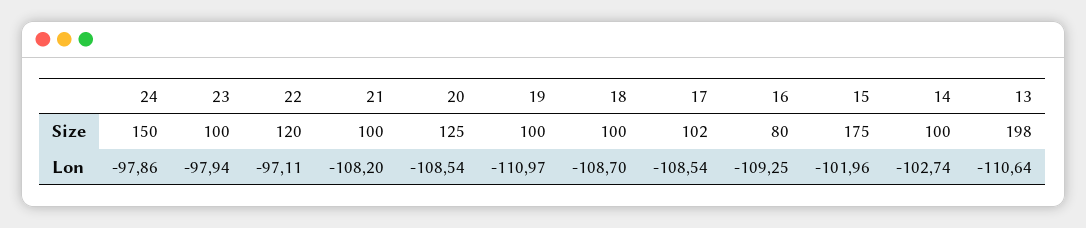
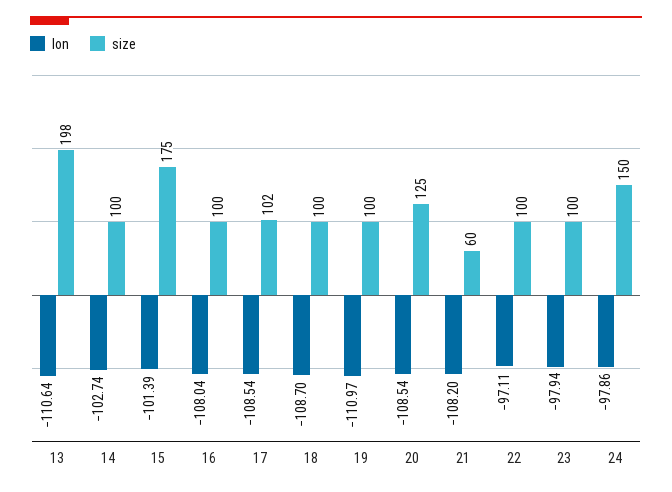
Size, 22: 120 -> 100
Size, 21: 100 -> 60
Size, 16: 80 -> 100
Lon, 16: -109.25 -> -108.04
Lon, 15: -101.96 -> -101.39

